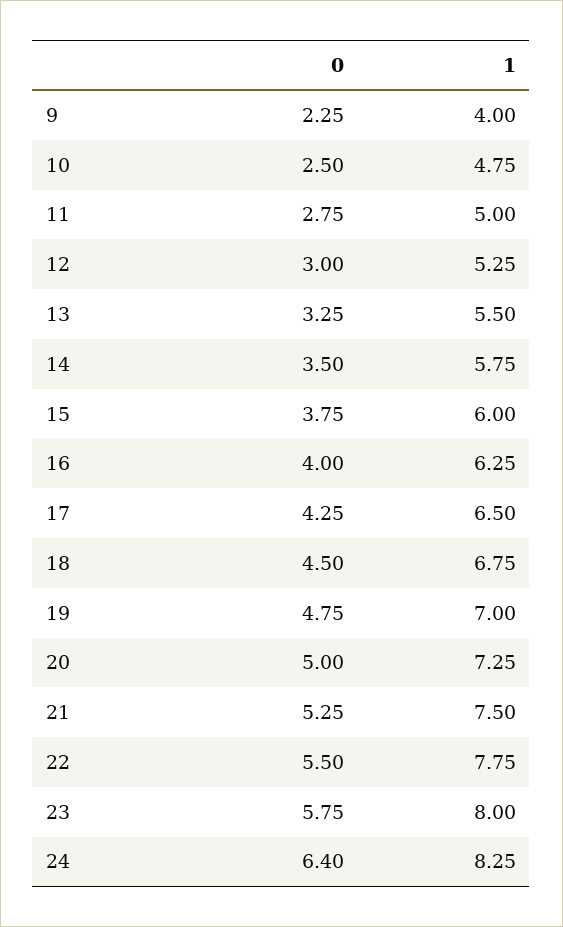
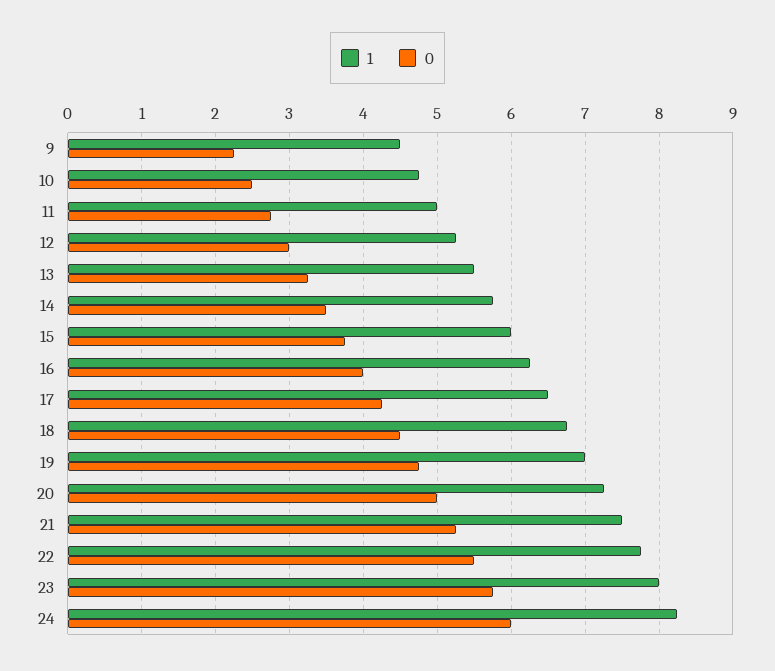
1, 9: 4 -> 4.5
0, 24: 6.4 -> 6

